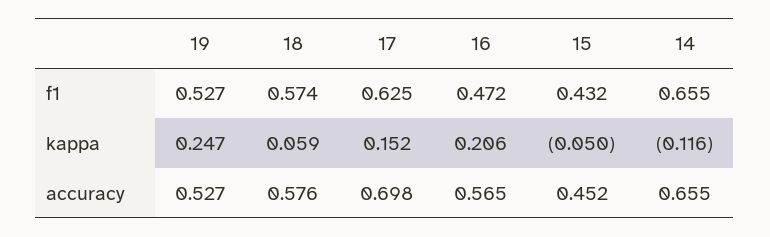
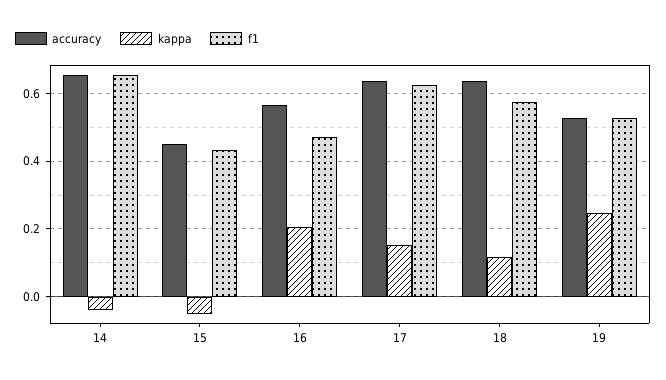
kappa, 18: 0.059 -> 0.12
kappa, 14: -0.116 -> -0.04
accuracy, 18: 0.576 -> 0.64
accuracy, 17: 0.698 -> 0.64

